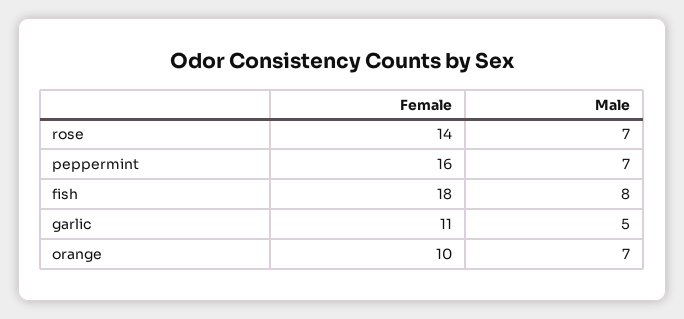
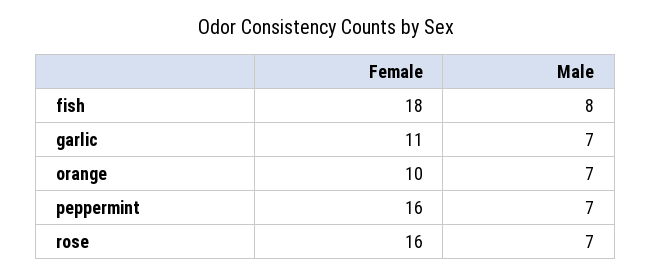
Female, rose: 14 -> 16
Male, garlic: 5 -> 7

